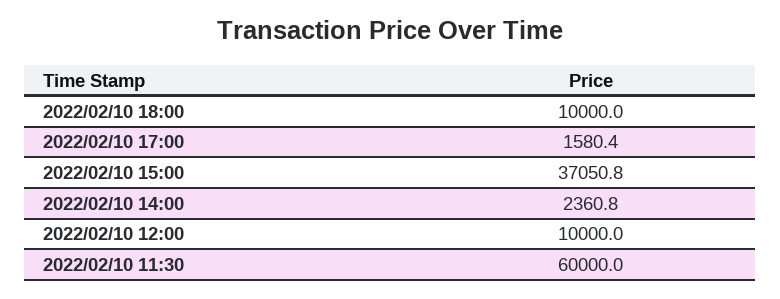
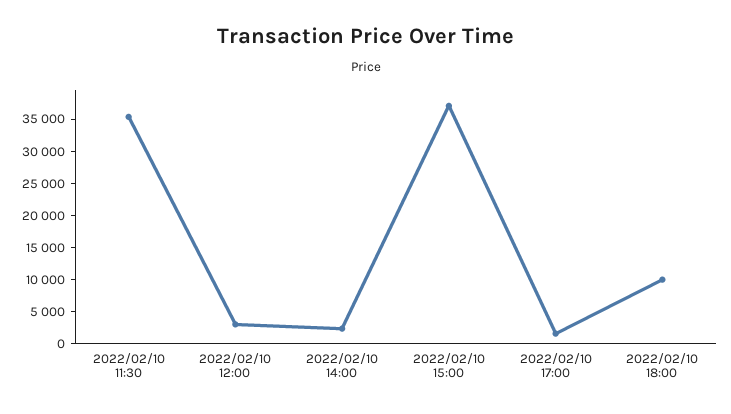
2022/02/10 12:00: 10000 -> 2500
2022/02/10 11:30: 60000 -> 35000

